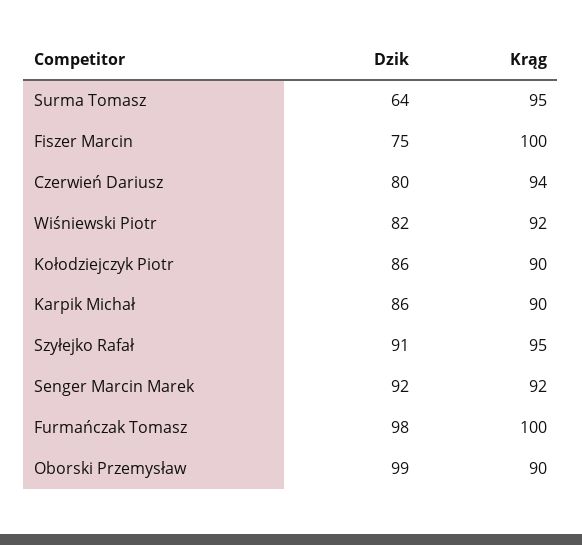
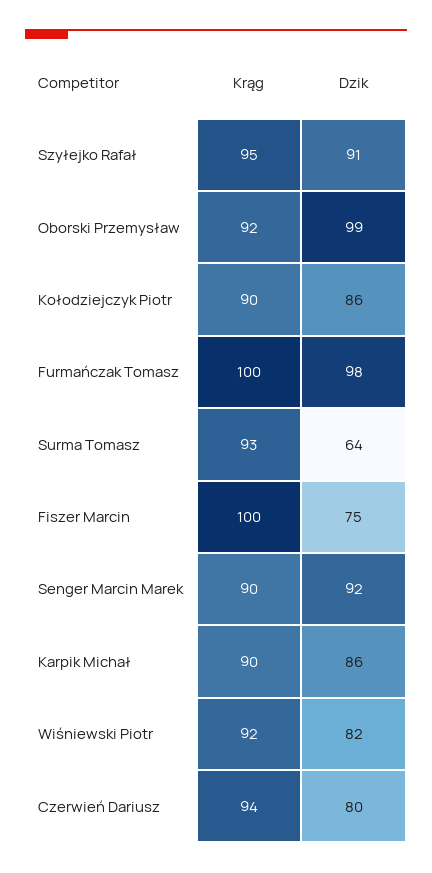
Krąg, Surma Tomasz: 95 -> 93
Krąg, Senger Marcin Marek: 92 -> 90
Krąg, Oborski Przemysław: 90 -> 92

